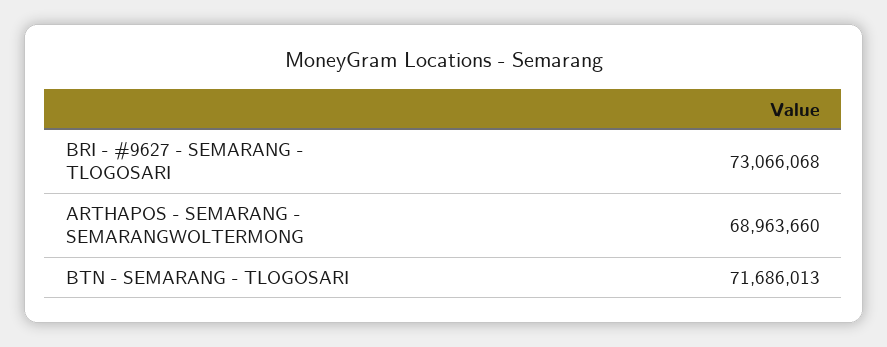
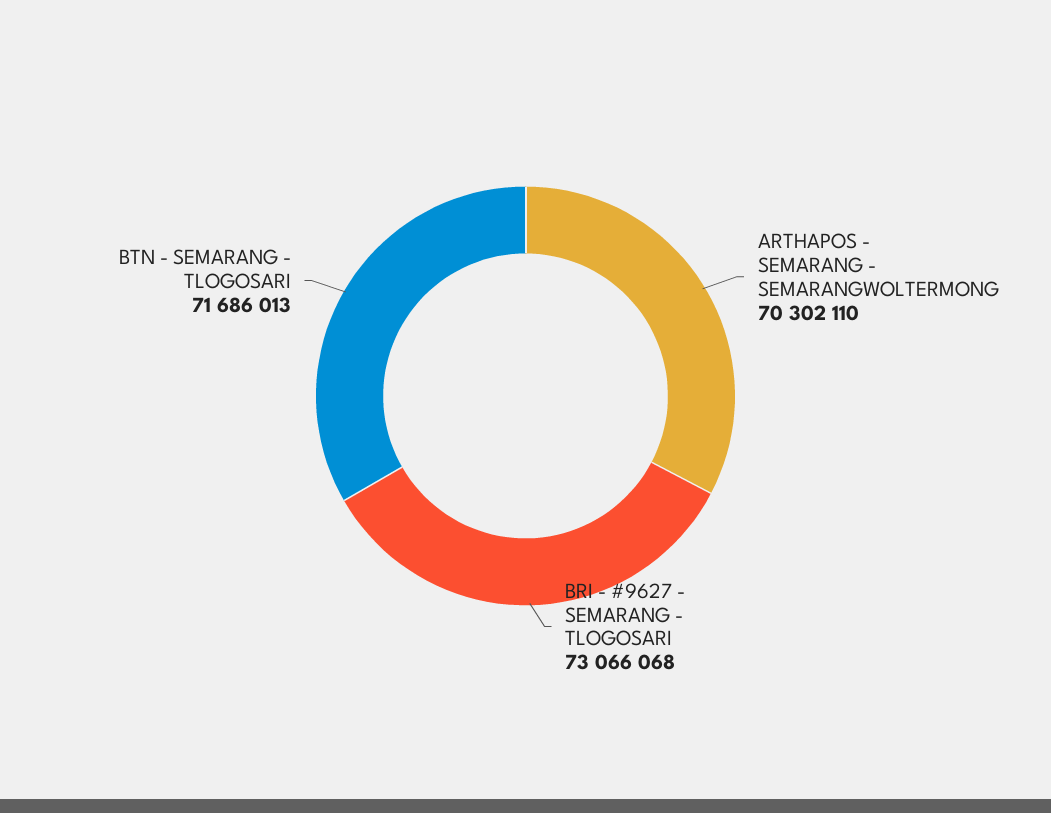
ARTHAPOS - SEMARANG - SEMARANGWOLTERMONG: 68963660 -> 70302110

